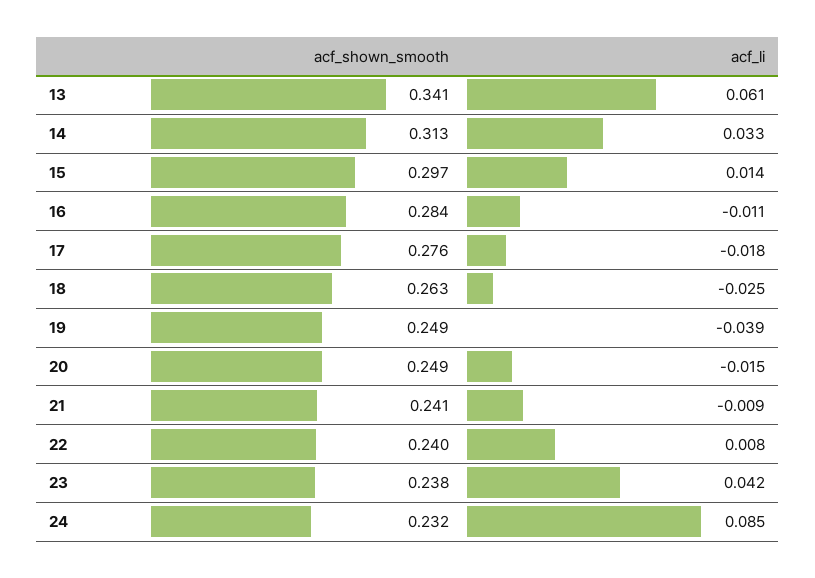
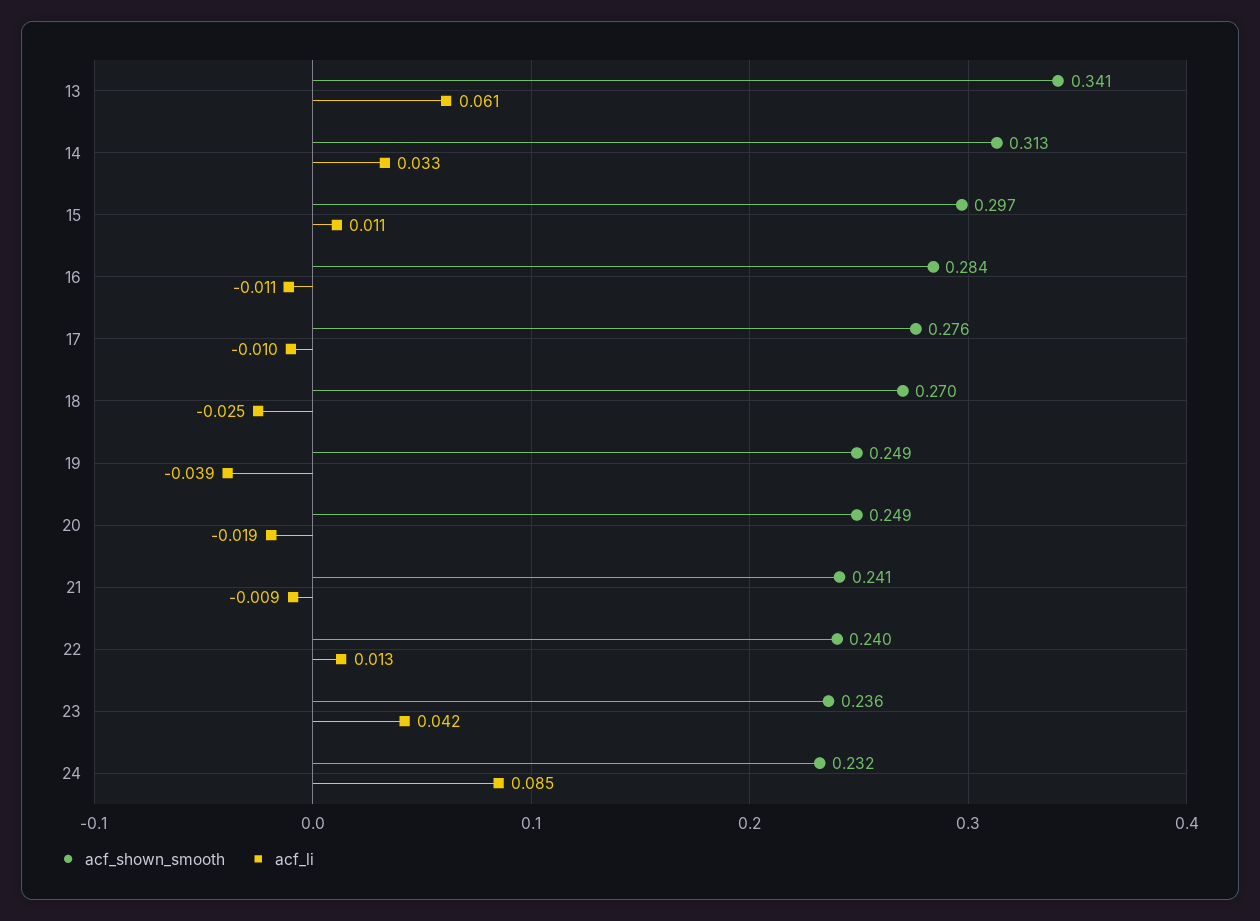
acf_li, 15: 0.014 -> 0.011
acf_li, 17: -0.018 -> -0.01
acf_shown_smooth, 18: 0.263 -> 0.27
acf_li, 20: -0.015 -> -0.019
acf_li, 22: 0.008 -> 0.013
acf_shown_smooth, 23: 0.238 -> 0.236

